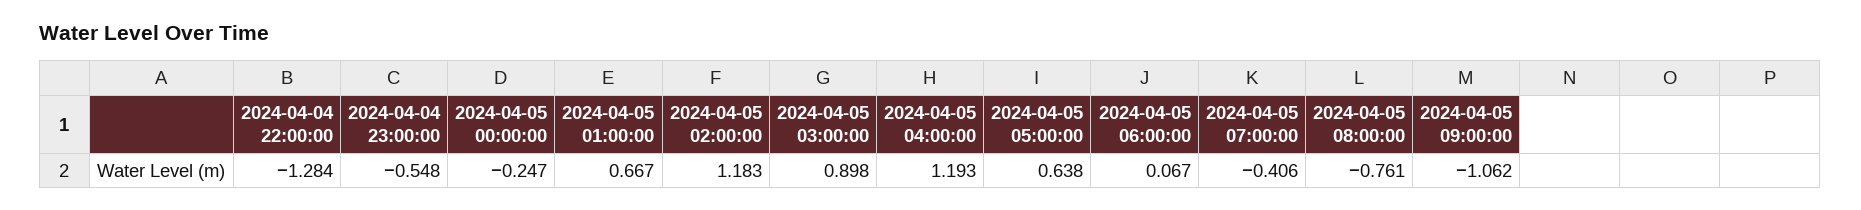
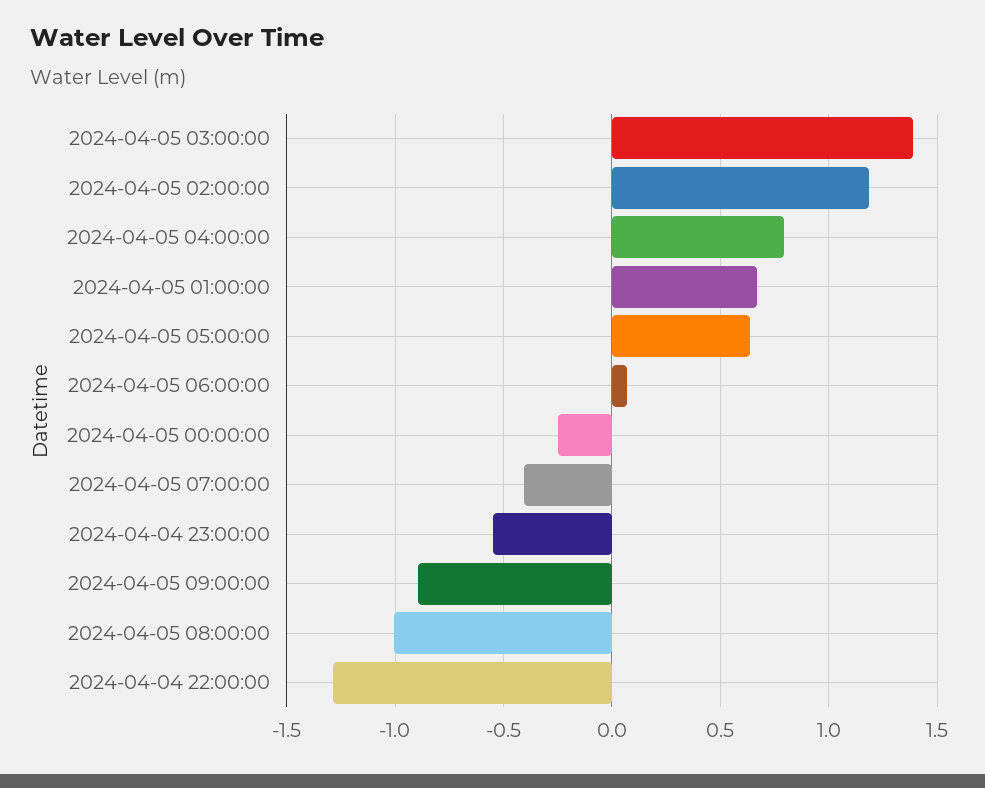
2024-04-05 03:00:00: 0.898 -> 1.4
2024-04-05 04:00:00: 1.193 -> 0.8
2024-04-05 08:00:00: -0.761 -> -1
2024-04-05 09:00:00: -1.062 -> -0.9

